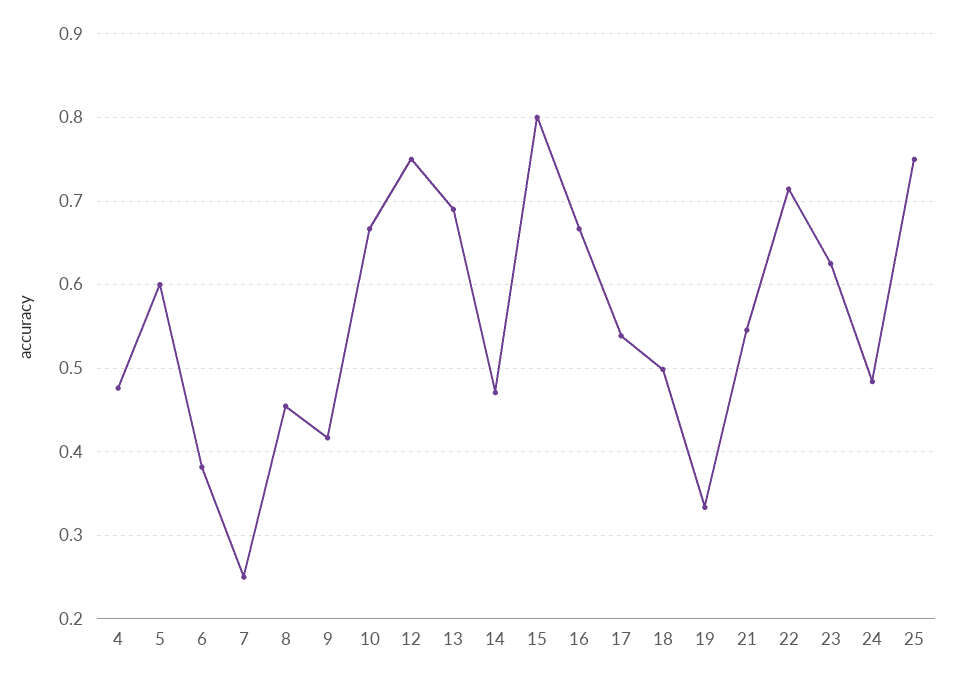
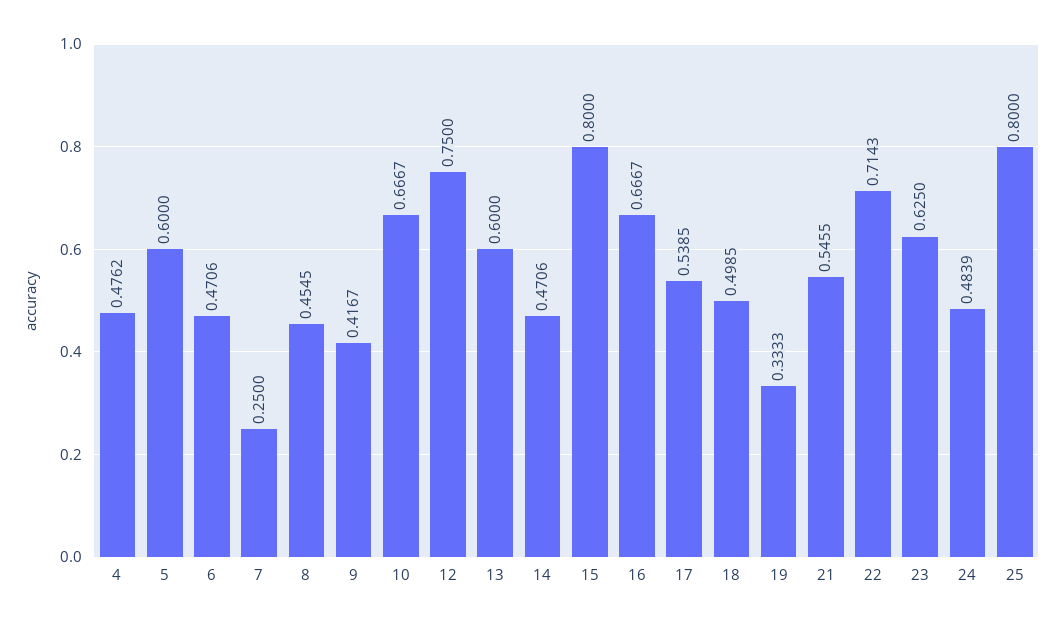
6: 0.38 -> 0.4706
13: 0.69 -> 0.6
25: 0.75 -> 0.8

